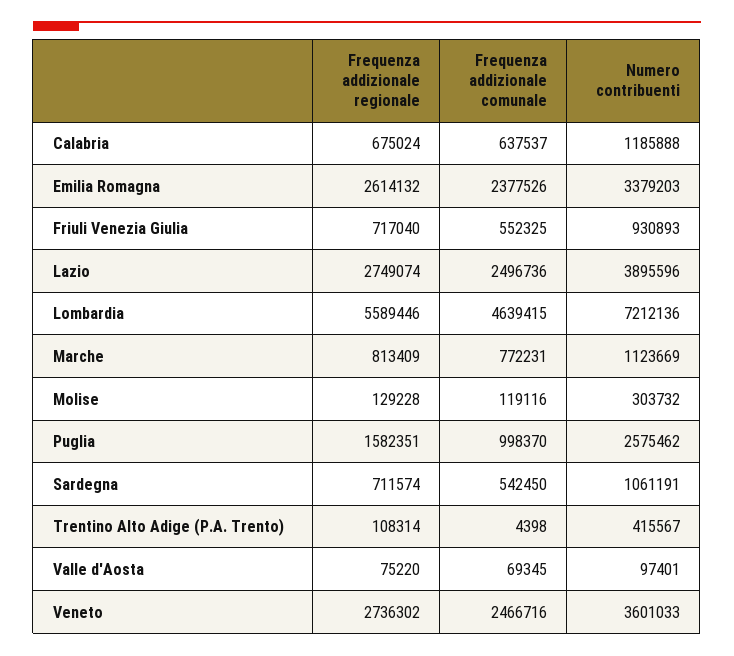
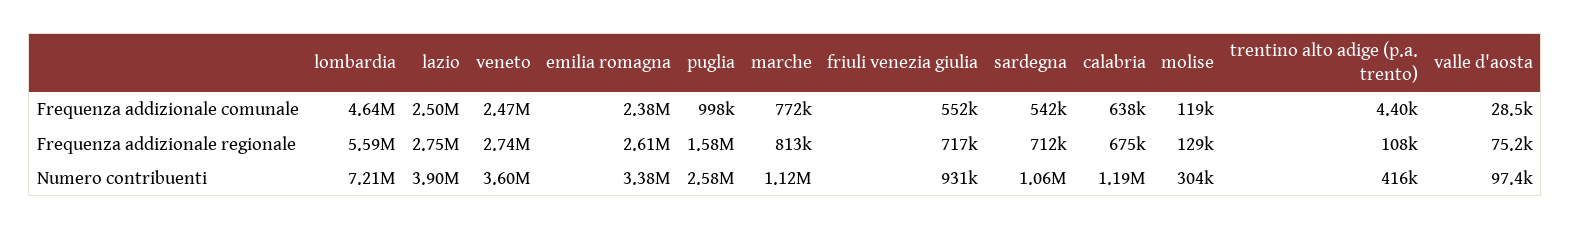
Frequenza addizionale comunale, Valle d'Aosta: 69345 -> 28500

